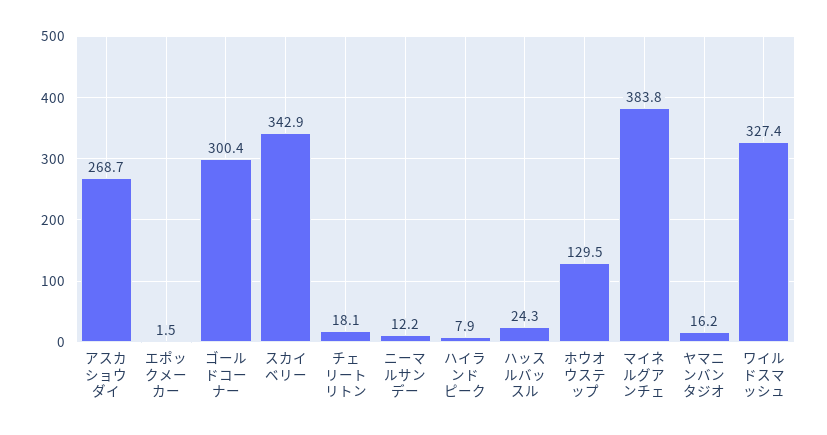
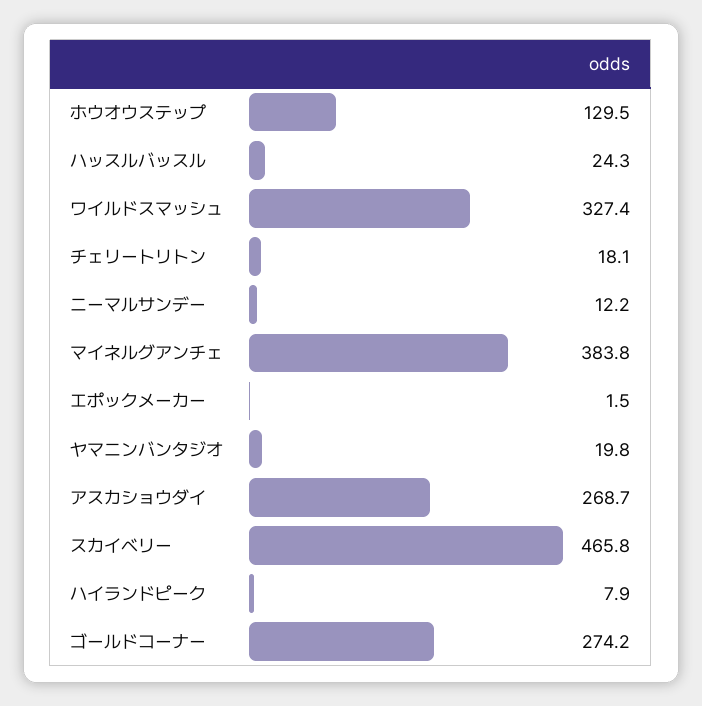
ゴールドコーナー: 300.4 -> 274.2
スカイベリー: 342.9 -> 465.8
ヤマニンバンタジオ: 16.2 -> 19.8

